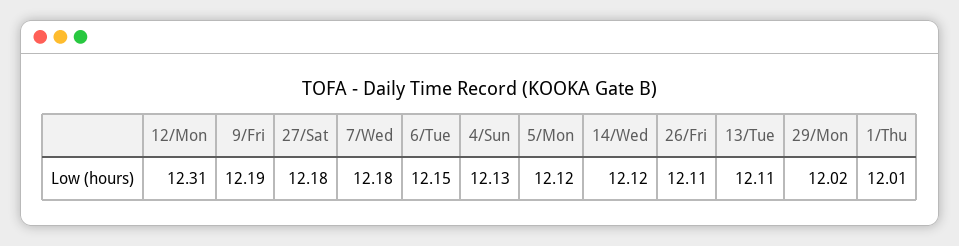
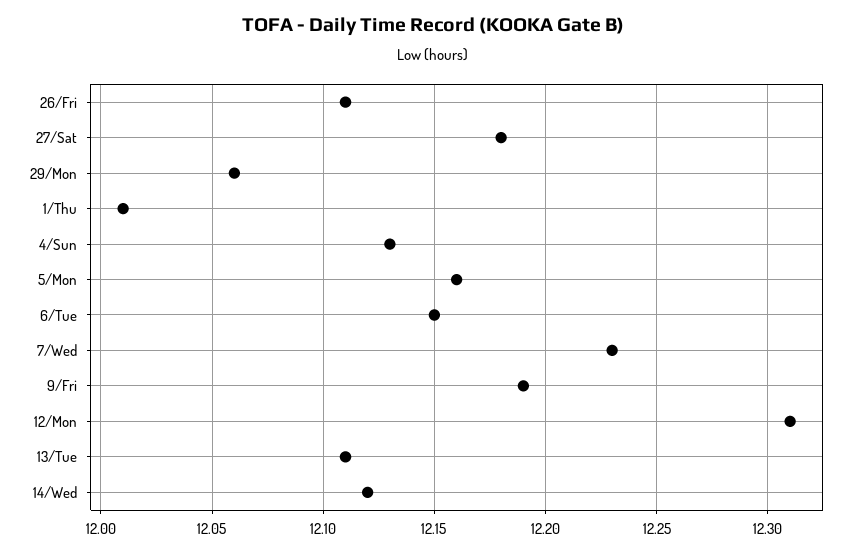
7/Wed: 12.18 -> 12.23
5/Mon: 12.12 -> 12.16
29/Mon: 12.02 -> 12.06

